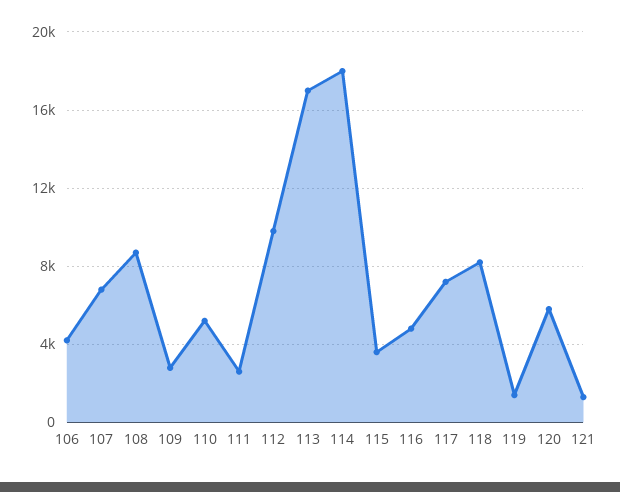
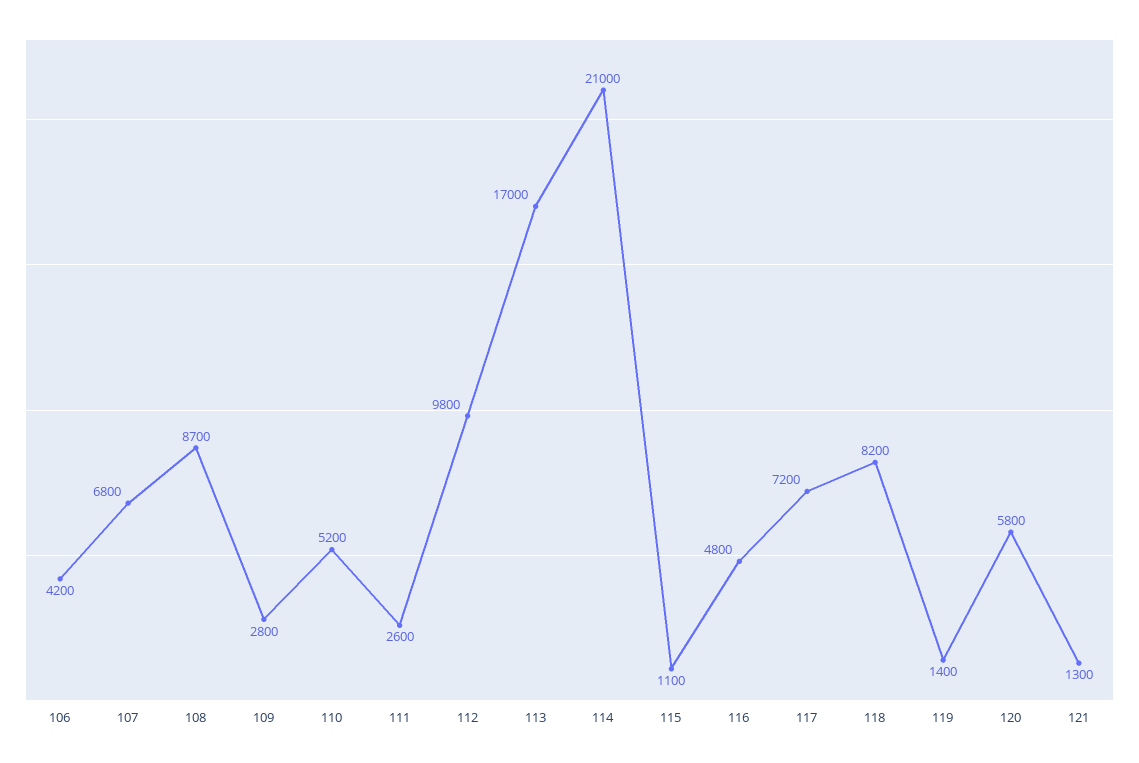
114: 18000 -> 21000
115: 3500 -> 1100

